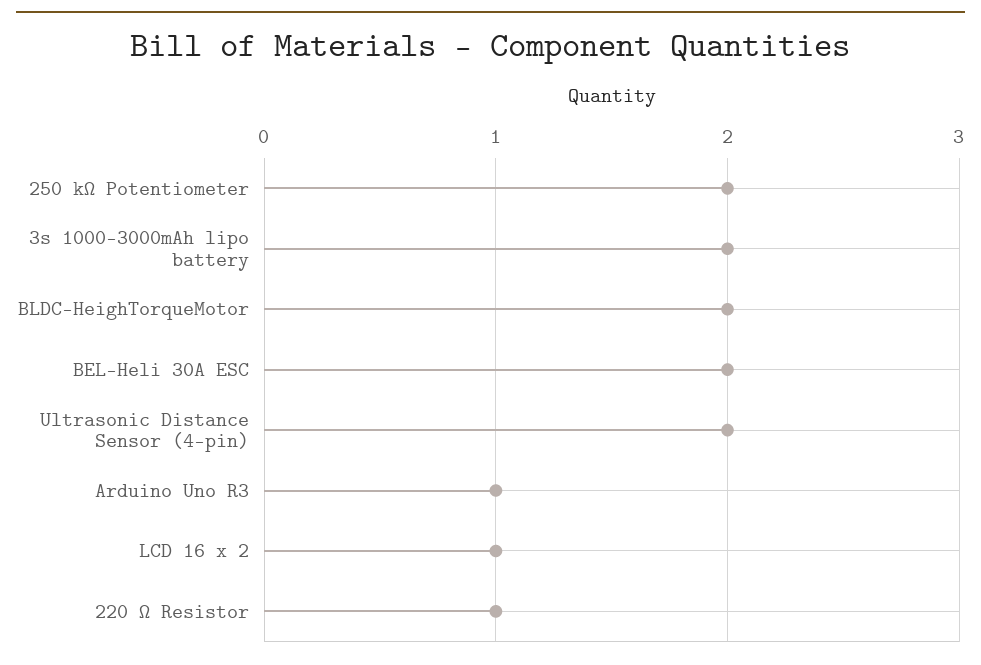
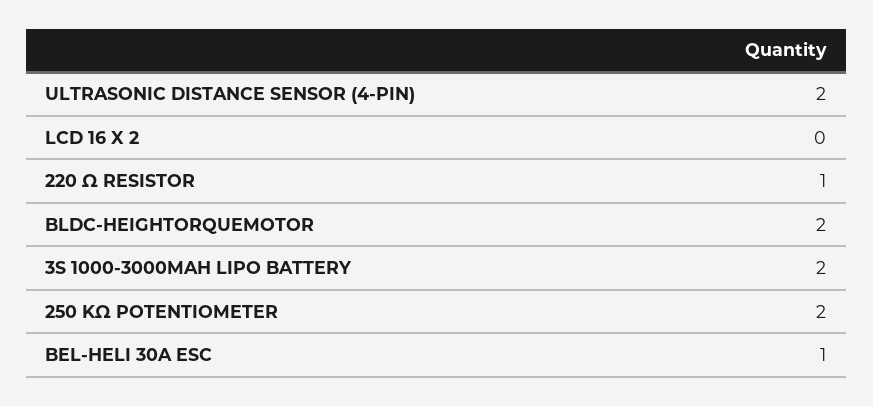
BEL-Heli 30A ESC: 2 -> 1
Arduino Uno R3: 1 -> none
LCD 16 x 2: 1 -> 0

